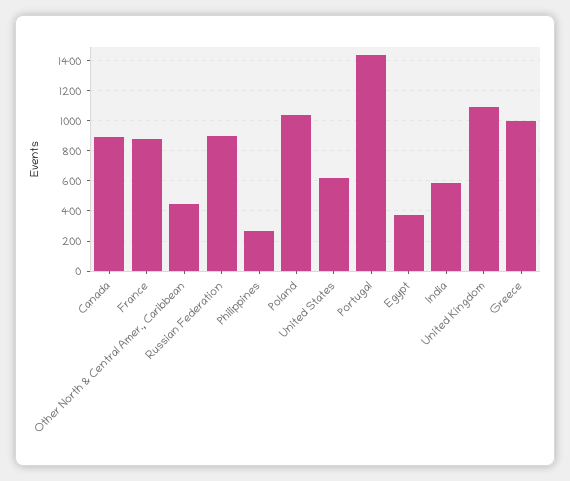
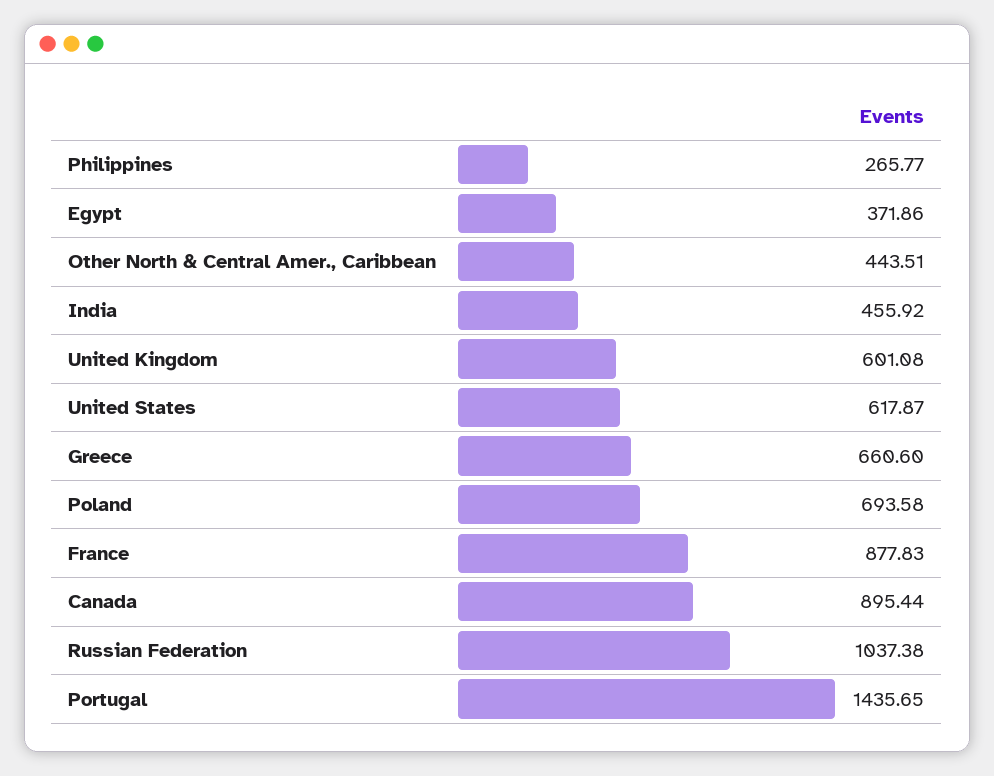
Russian Federation: 900 -> 1037.38
Poland: 1050 -> 693.58
India: 600 -> 455.92
United Kingdom: 1100 -> 601.08
Greece: 1000 -> 660.6

